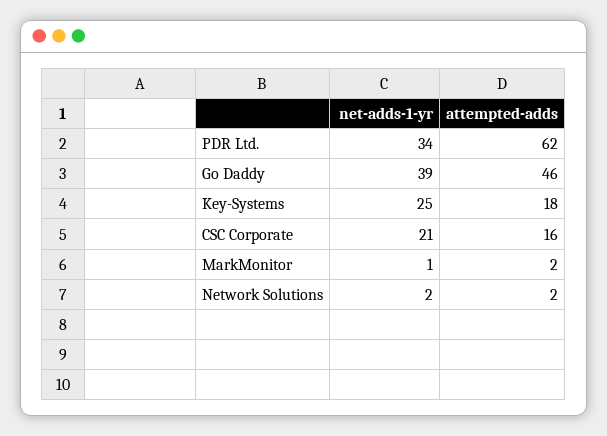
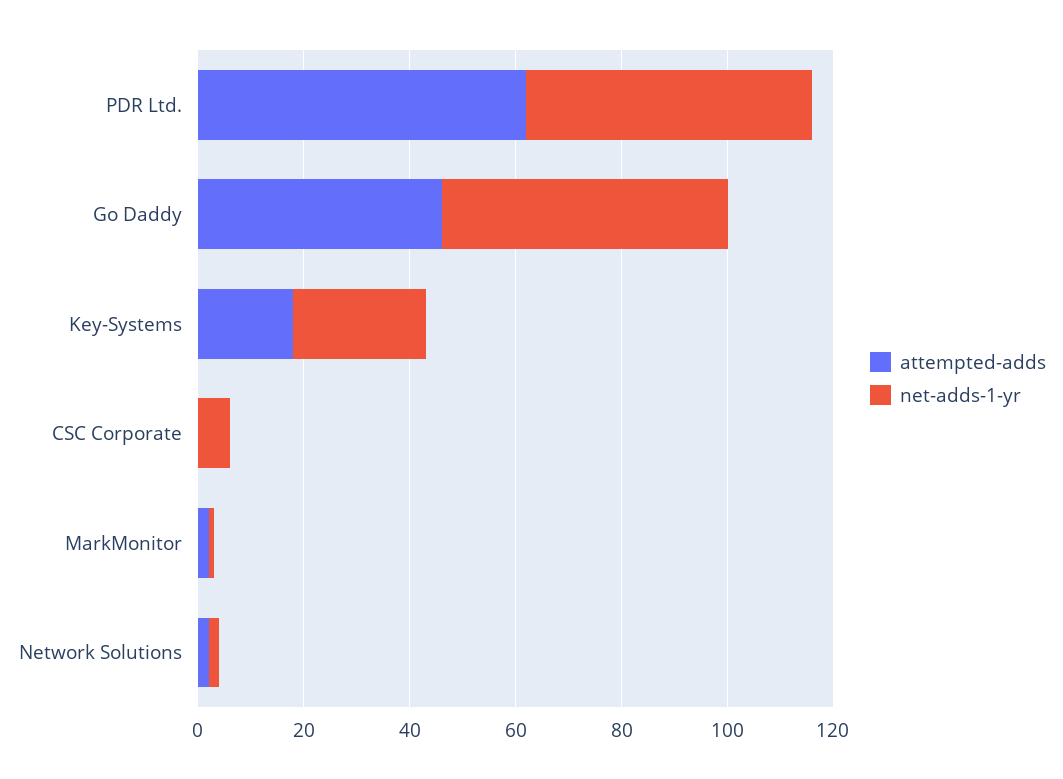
net-adds-1-yr, PDR Ltd.: 34 -> 55
net-adds-1-yr, Go Daddy: 39 -> 55
net-adds-1-yr, CSC Corporate: 21 -> 5
attempted-adds, CSC Corporate: 16 -> 0

